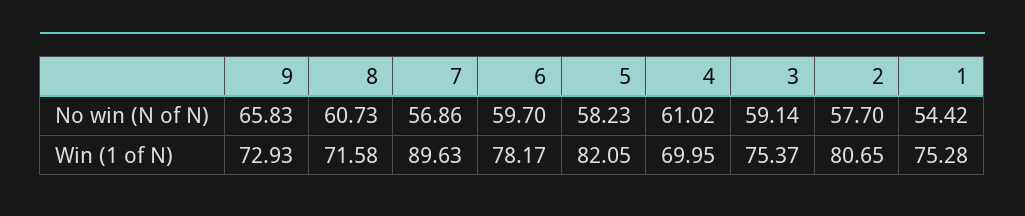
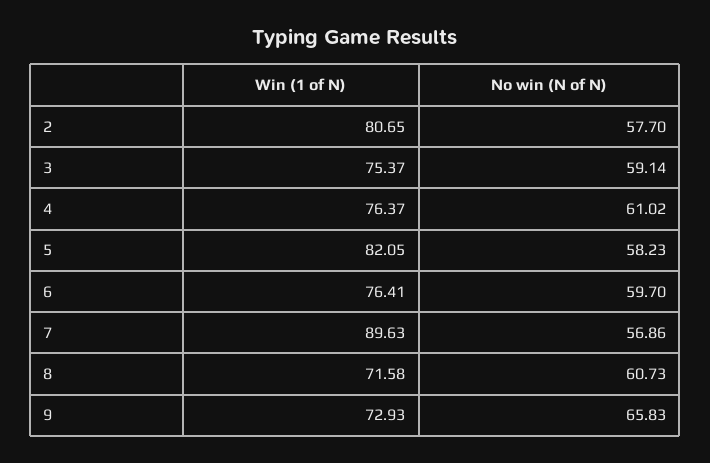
1, No win (N of N): 54.42 -> none
6, Win (1 of N): 78.17 -> 76.41
4, Win (1 of N): 69.95 -> 76.37
1, Win (1 of N): 75.28 -> none

